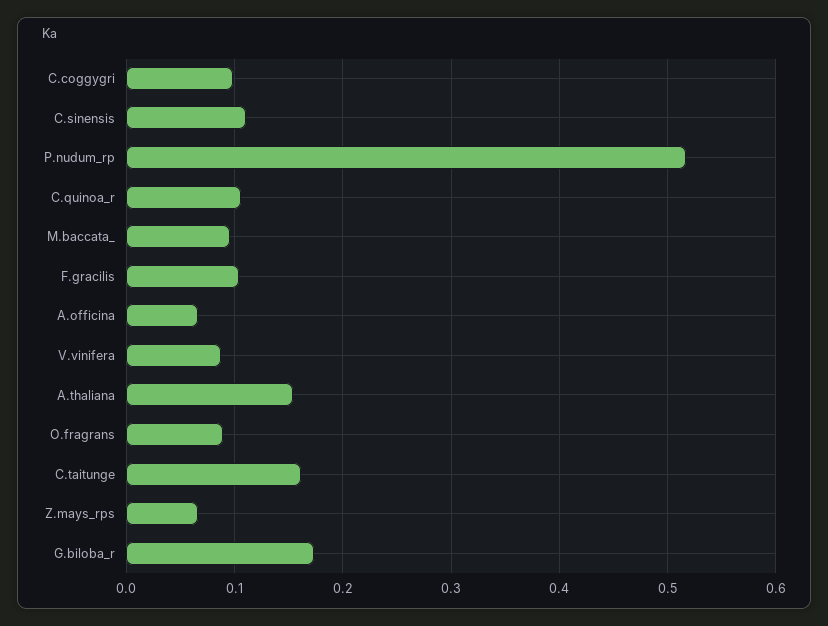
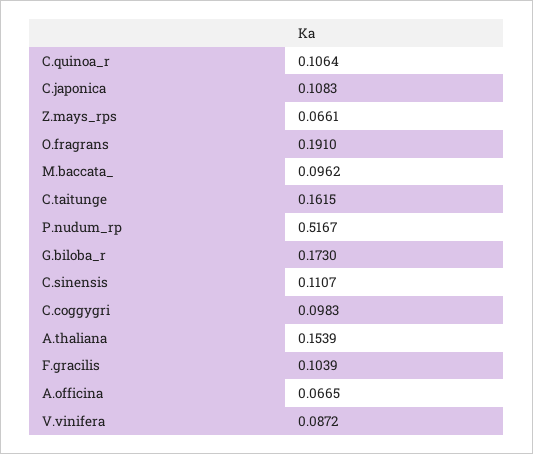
O.fragrans: 0.09 -> 0.191
C.japonica: none -> 0.1083

